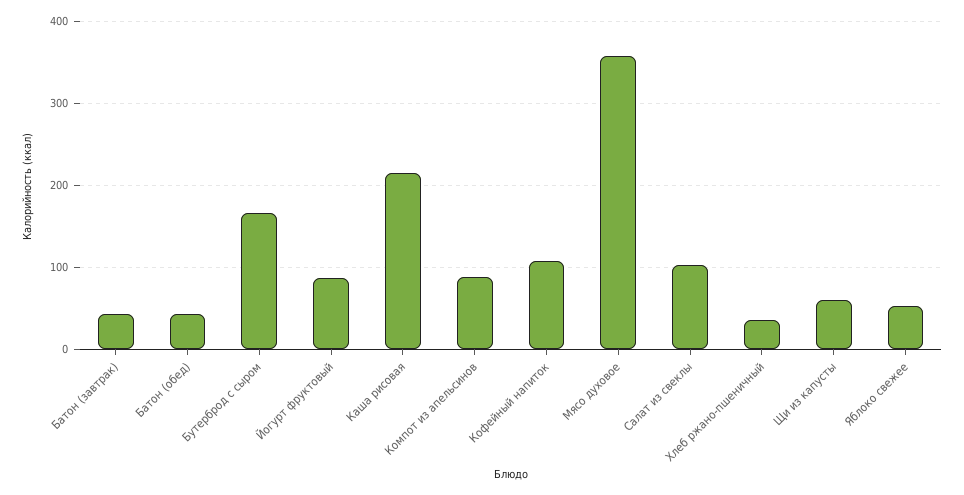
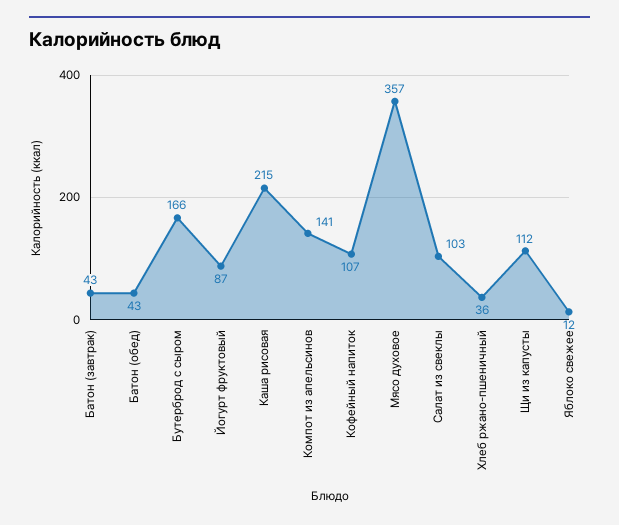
Компот из апельсинов: 90 -> 141
Щи из капусты: 60 -> 112
Яблоко свежее: 50 -> 12

